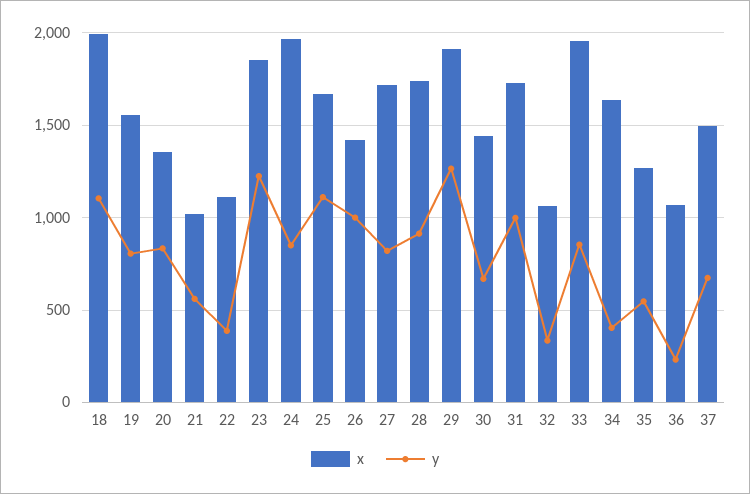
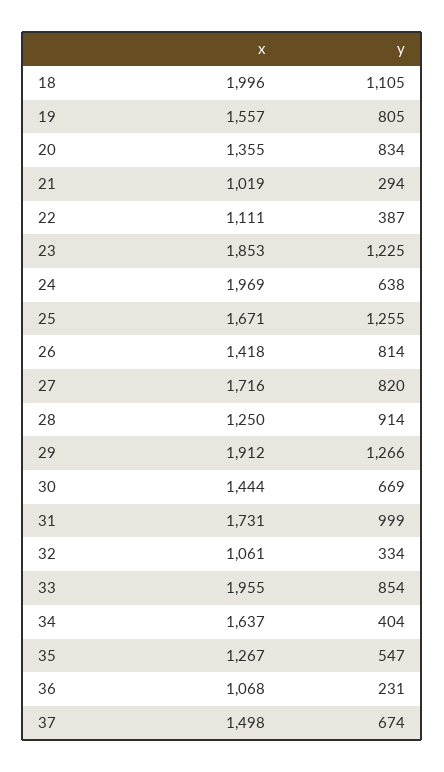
y, 21: 550 -> 294
y, 24: 850 -> 638
y, 25: 1100 -> 1255
y, 26: 1000 -> 814
x, 28: 1750 -> 1250

